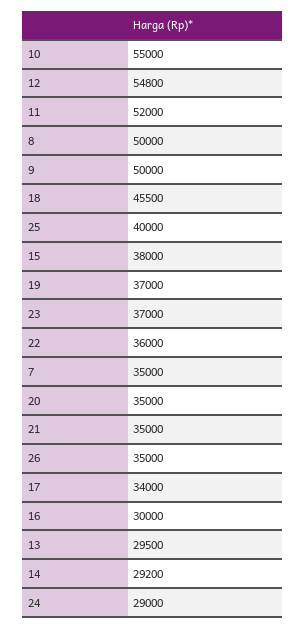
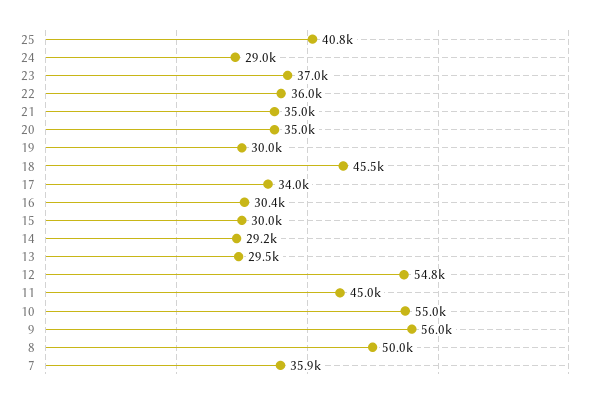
11: 52000 -> 45000
9: 50000 -> 56000
25: 40000 -> 40800
15: 38000 -> 30000
19: 37000 -> 30000
7: 35000 -> 35900
26: 35000 -> none
16: 30000 -> 30400

